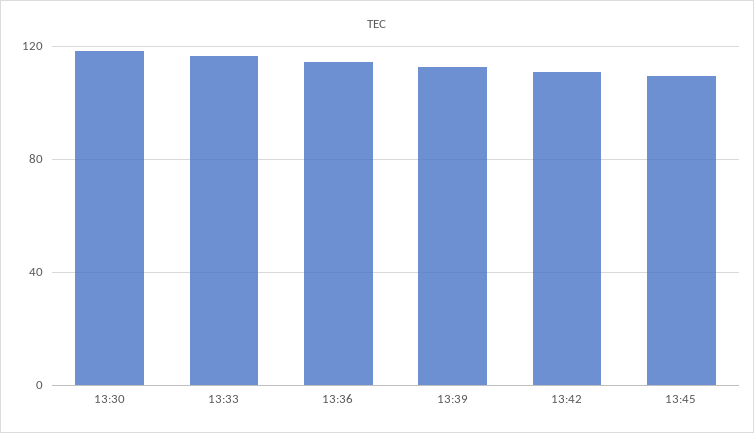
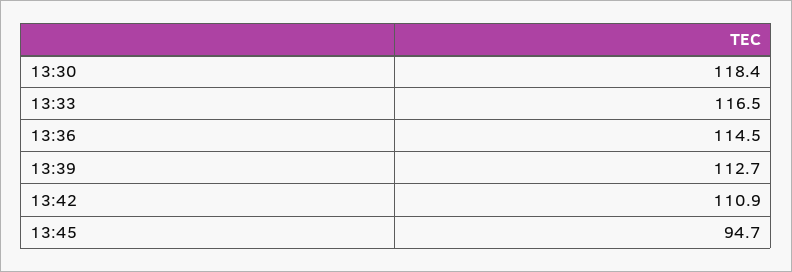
13:45: 110 -> 94.7

